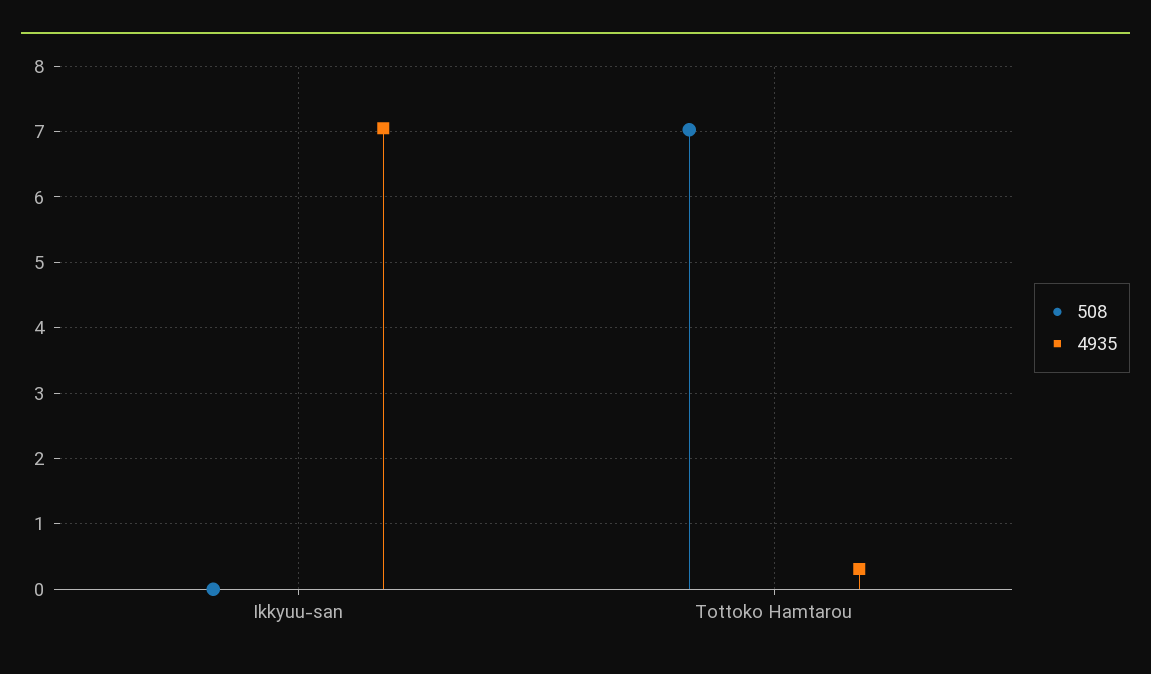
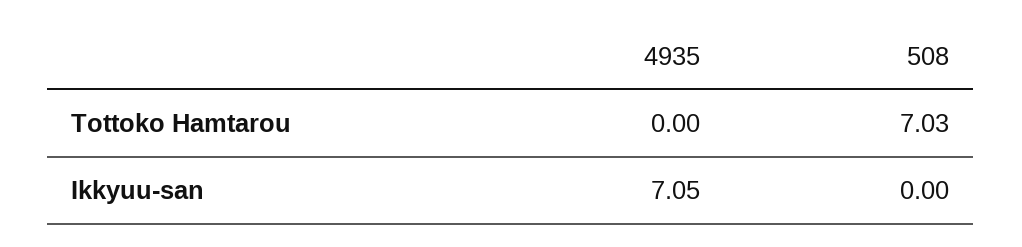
4935, Tottoko Hamtarou: 0.3 -> 0

